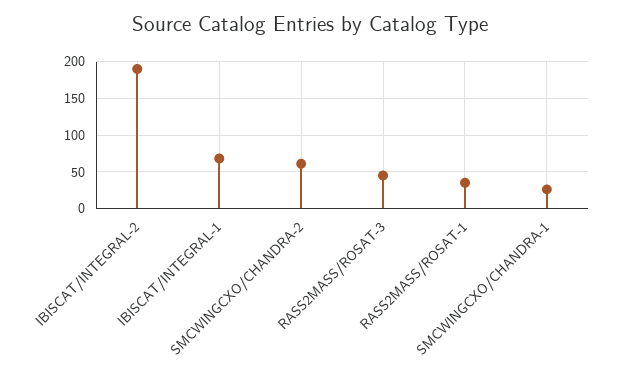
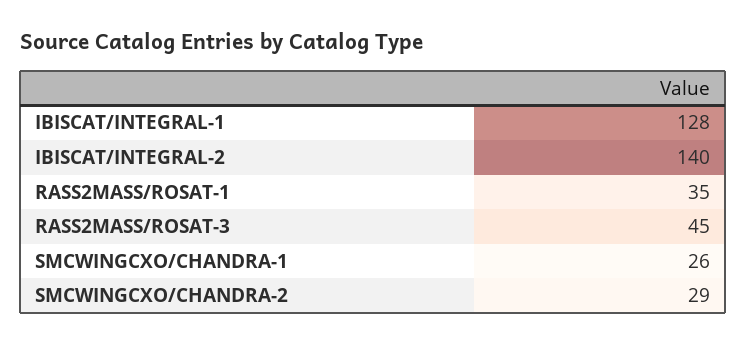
IBISCAT/INTEGRAL-2: 190 -> 140
IBISCAT/INTEGRAL-1: 70 -> 128
SMCWINGCXO/CHANDRA-2: 60 -> 29

